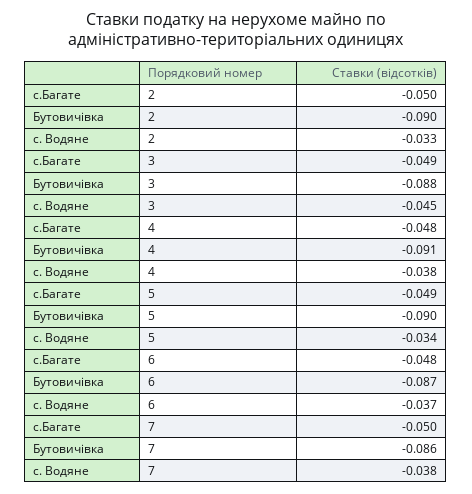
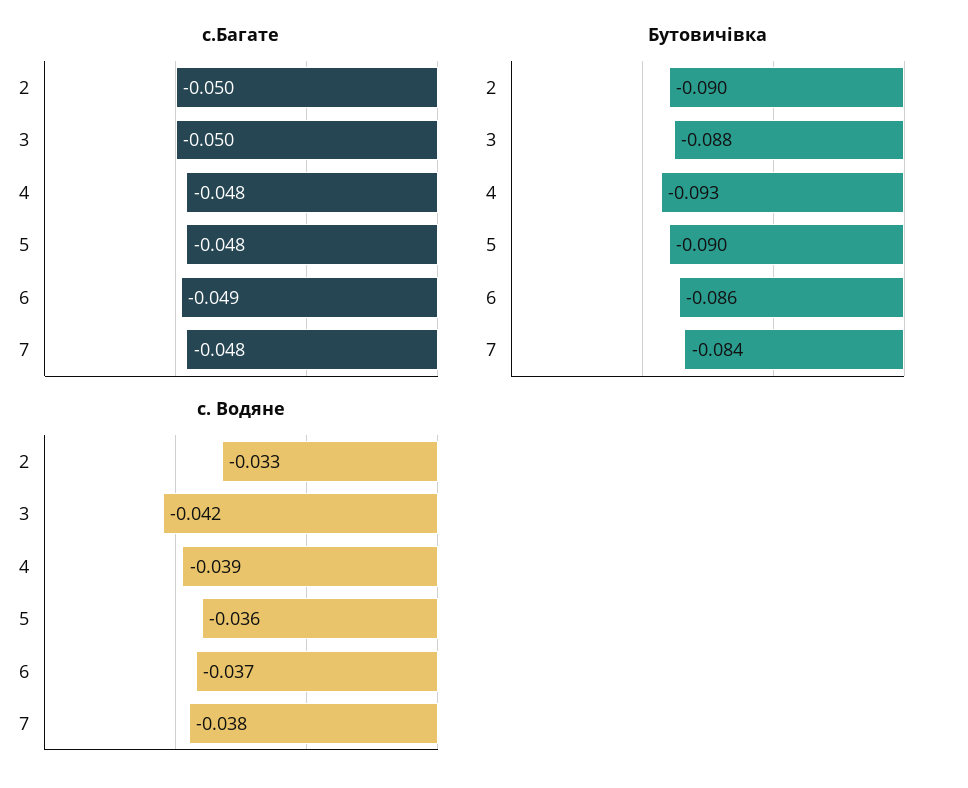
с.Багате, 3: -0.049 -> -0.05
с. Водяне, 3: -0.045 -> -0.042
Бутовичівка, 4: -0.091 -> -0.093
с. Водяне, 4: -0.038 -> -0.039
с.Багате, 5: -0.049 -> -0.048
с. Водяне, 5: -0.034 -> -0.036
с.Багате, 6: -0.048 -> -0.049
Бутовичівка, 6: -0.087 -> -0.086
с.Багате, 7: -0.05 -> -0.048
Бутовичівка, 7: -0.086 -> -0.084

